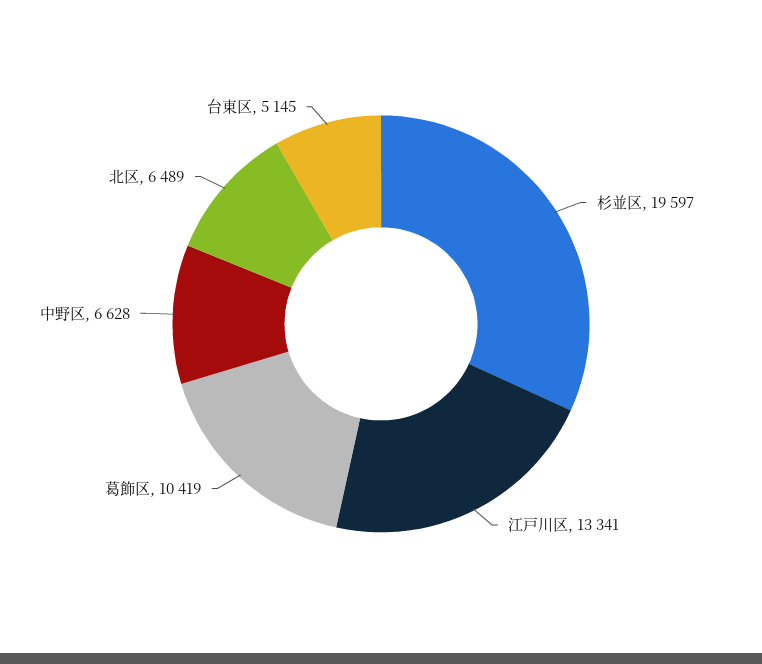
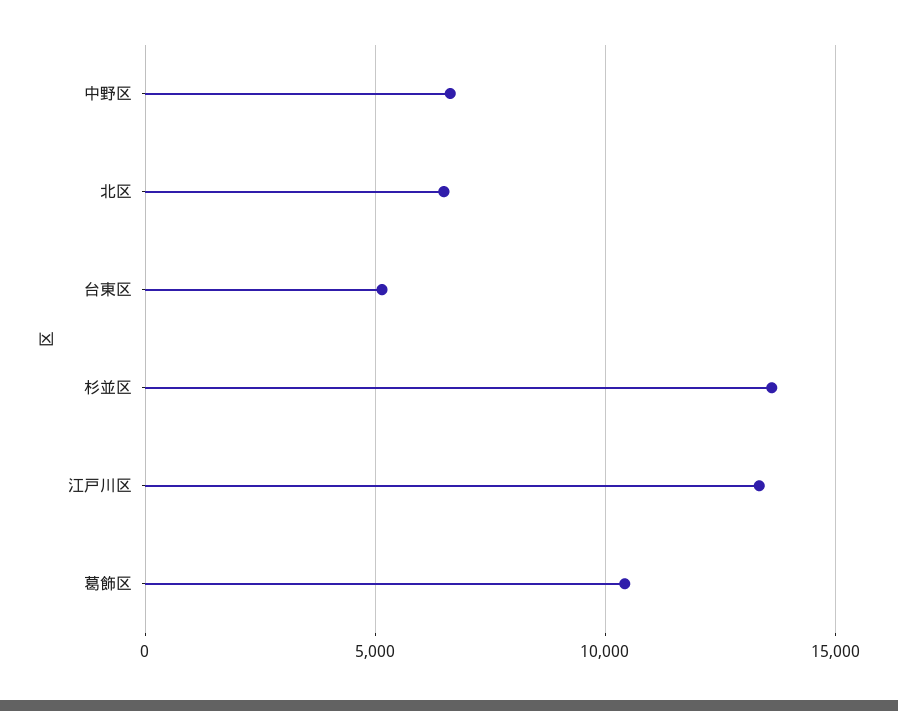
杉並区: 19597 -> 13500

